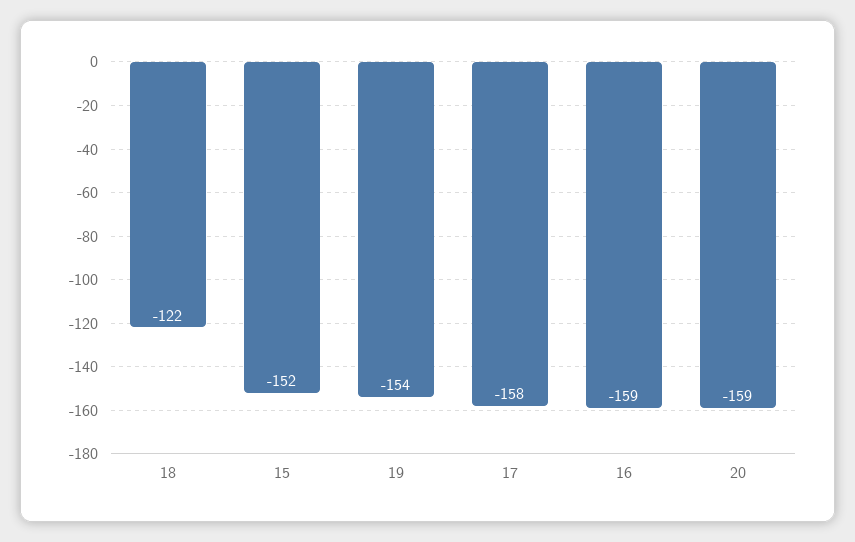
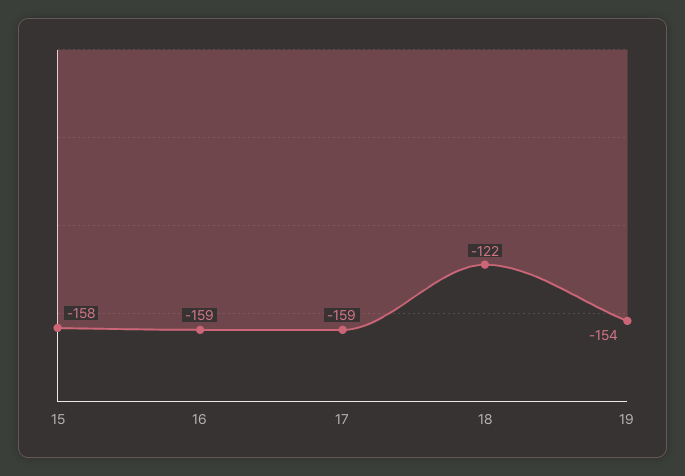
15: -152 -> -158
17: -158 -> -159
20: -159 -> none

